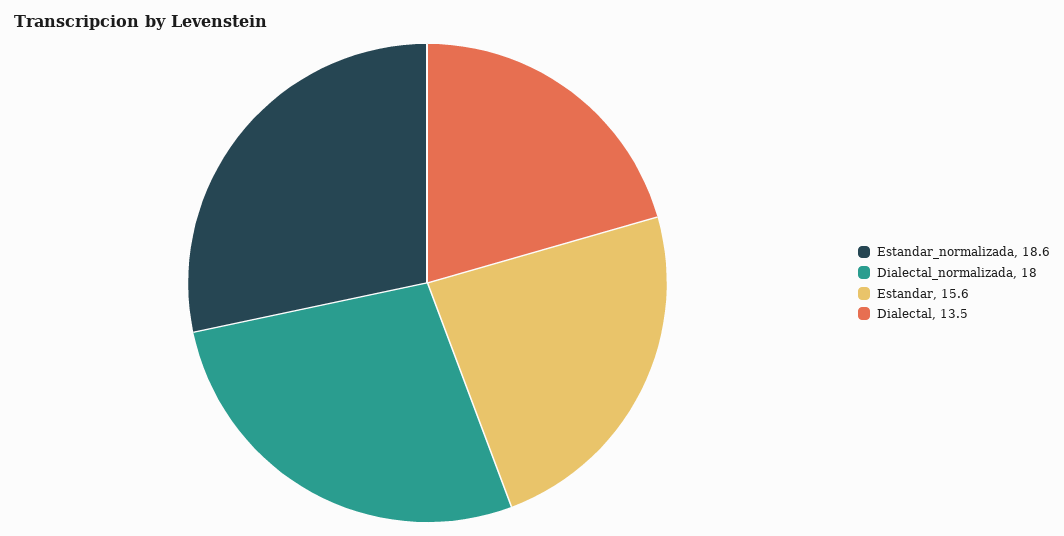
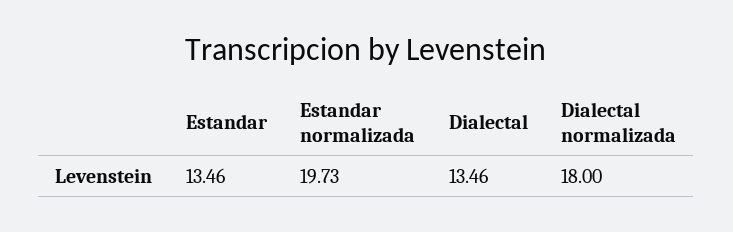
Estandar_normalizada: 18.6 -> 19.73
Estandar: 15.6 -> 13.46

